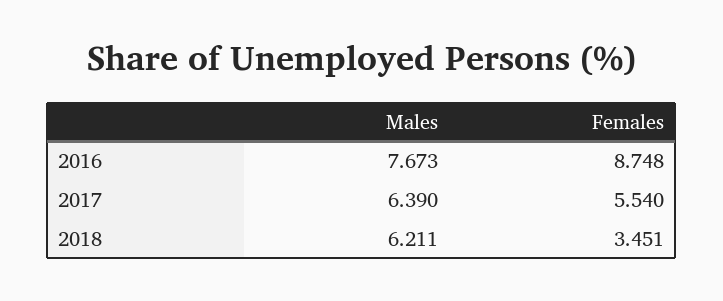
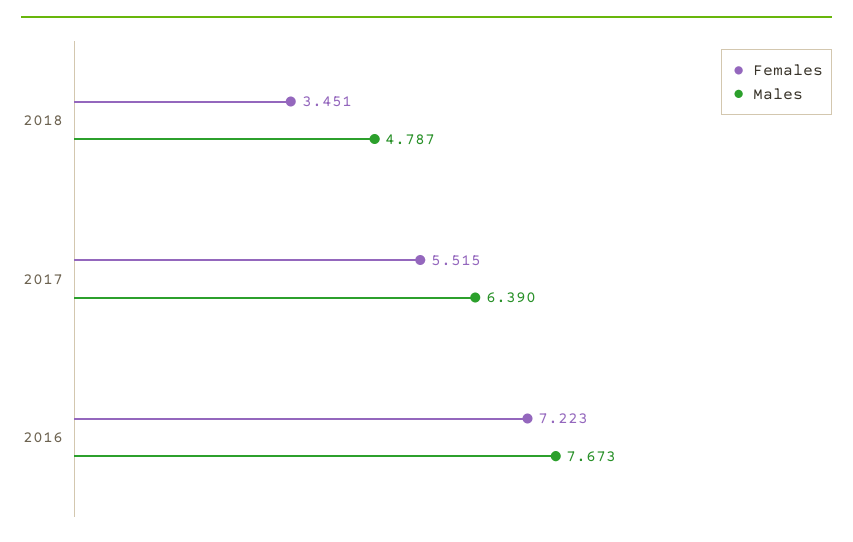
Females, 2016: 8.748 -> 7.223
Females, 2017: 5.54 -> 5.515
Males, 2018: 6.211 -> 4.787

